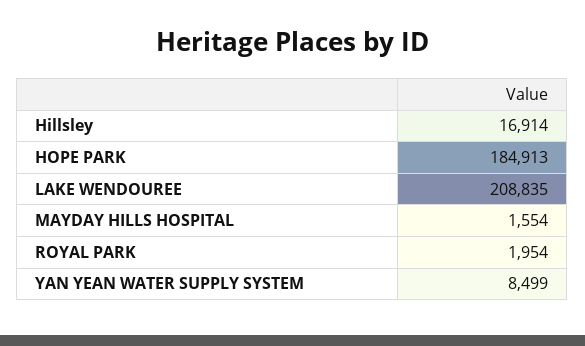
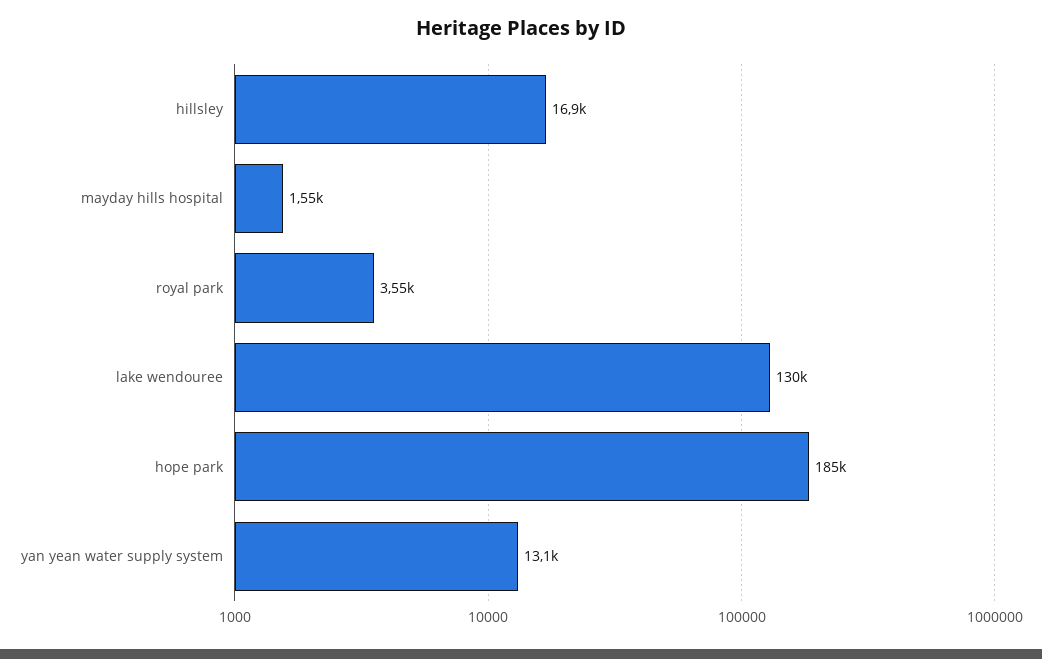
LAKE WENDOUREE: 208835 -> 130000
ROYAL PARK: 1954 -> 3550
YAN YEAN WATER SUPPLY SYSTEM: 8499 -> 13100

